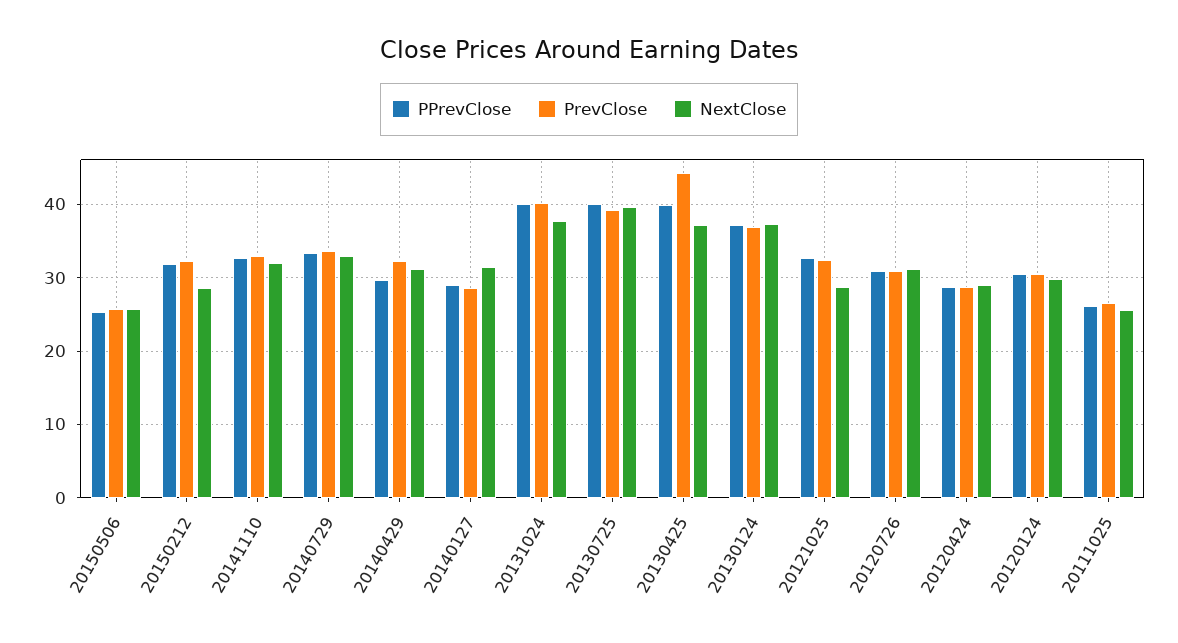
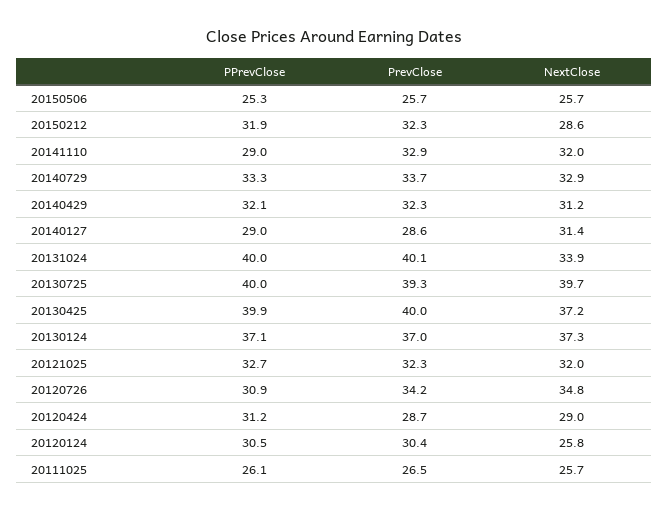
PPrevClose, 20141110: 33 -> 29
PPrevClose, 20140429: 30 -> 32.1
NextClose, 20131024: 38 -> 33.9
PrevClose, 20130425: 44 -> 40
NextClose, 20121025: 29 -> 32
PrevClose, 20120726: 31 -> 34.2
NextClose, 20120726: 31 -> 34.8
PPrevClose, 20120424: 29 -> 31.2
NextClose, 20120124: 30 -> 25.8

